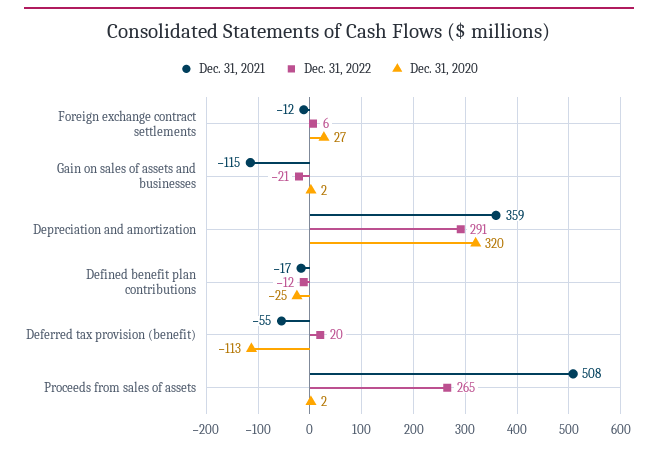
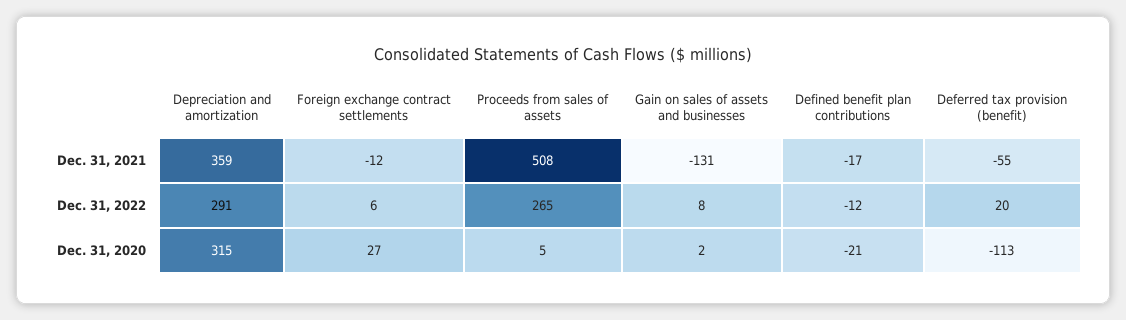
Dec. 31, 2021, Gain on sales of assets and businesses: -115 -> -131
Dec. 31, 2022, Gain on sales of assets and businesses: -21 -> 8
Dec. 31, 2020, Depreciation and amortization: 320 -> 315
Dec. 31, 2020, Defined benefit plan contributions: -25 -> -21
Dec. 31, 2020, Proceeds from sales of assets: 2 -> 5

